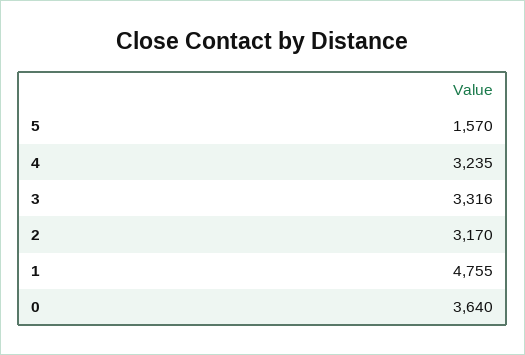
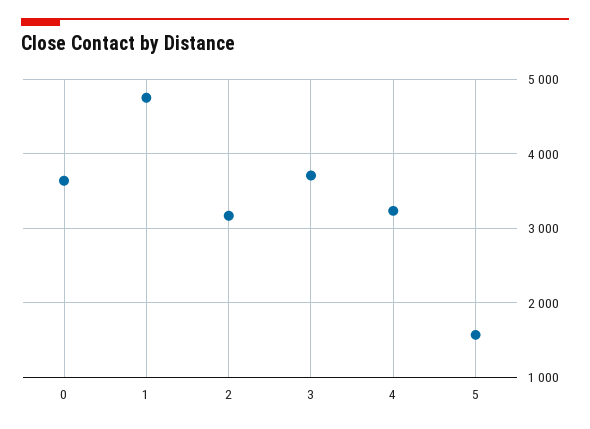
3: 3316 -> 3700

